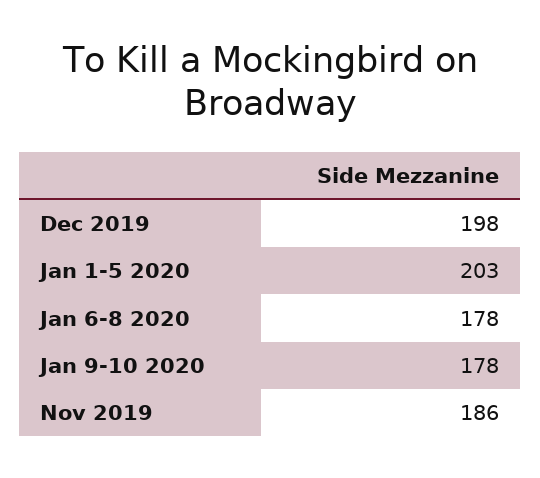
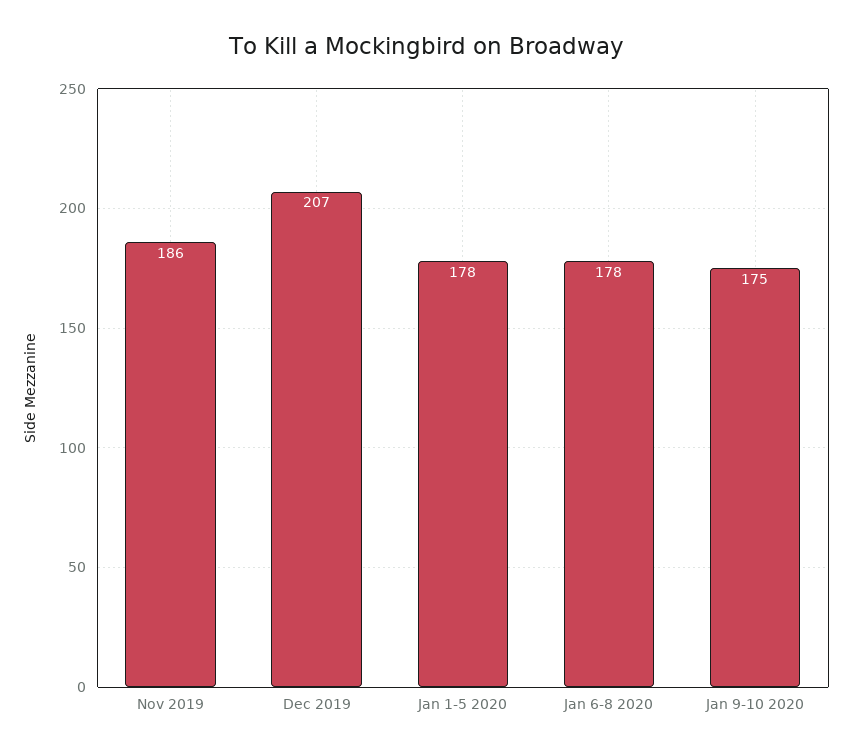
Dec 2019: 198 -> 207
Jan 1-5 2020: 203 -> 178
Jan 9-10 2020: 178 -> 175

